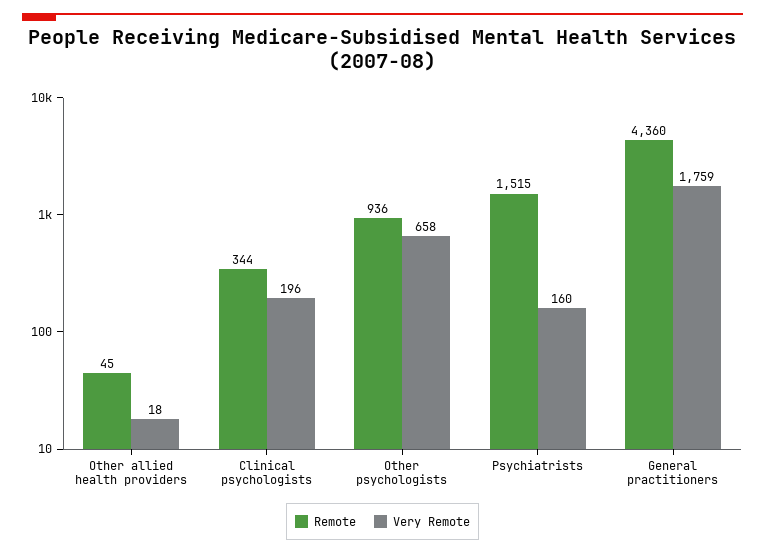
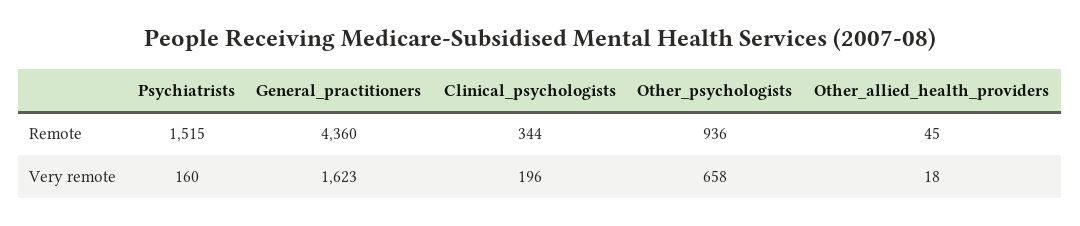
Very Remote, General practitioners: 1759 -> 1623

